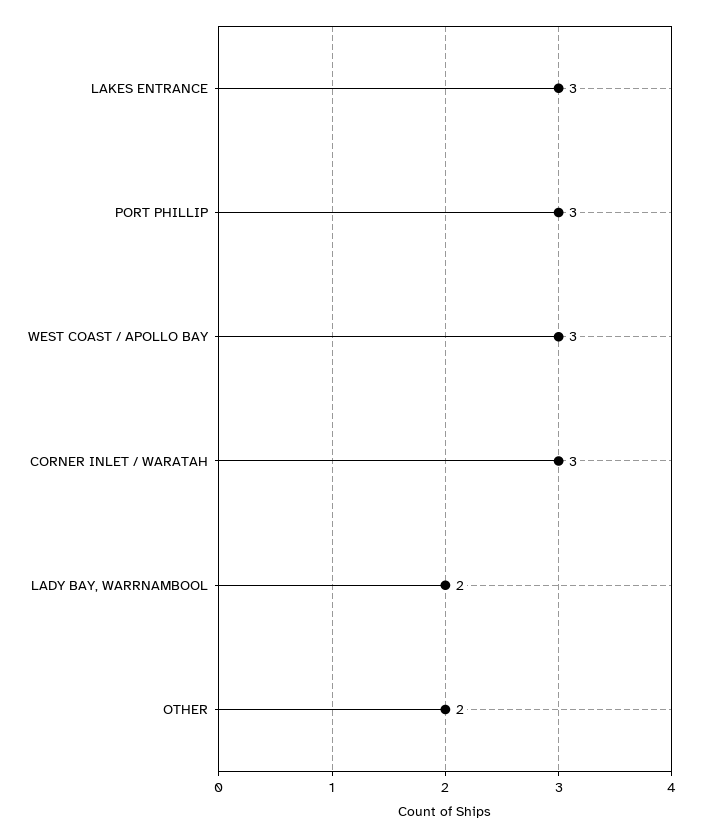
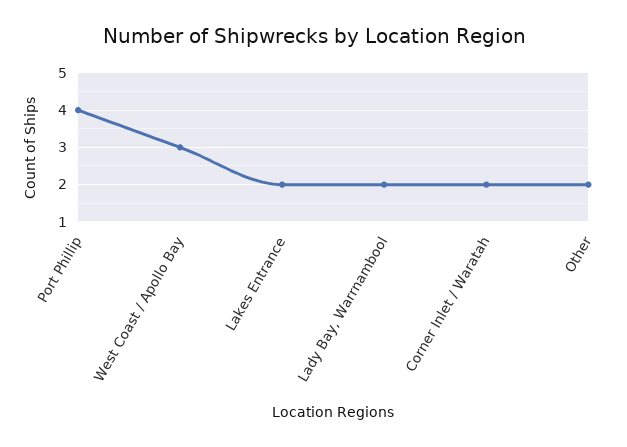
LAKES ENTRANCE: 3 -> 2
PORT PHILLIP: 3 -> 4
CORNER INLET / WARATAH: 3 -> 2

